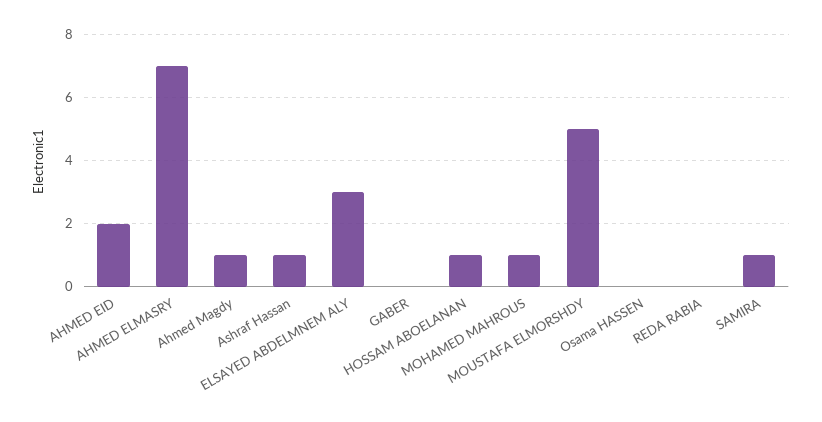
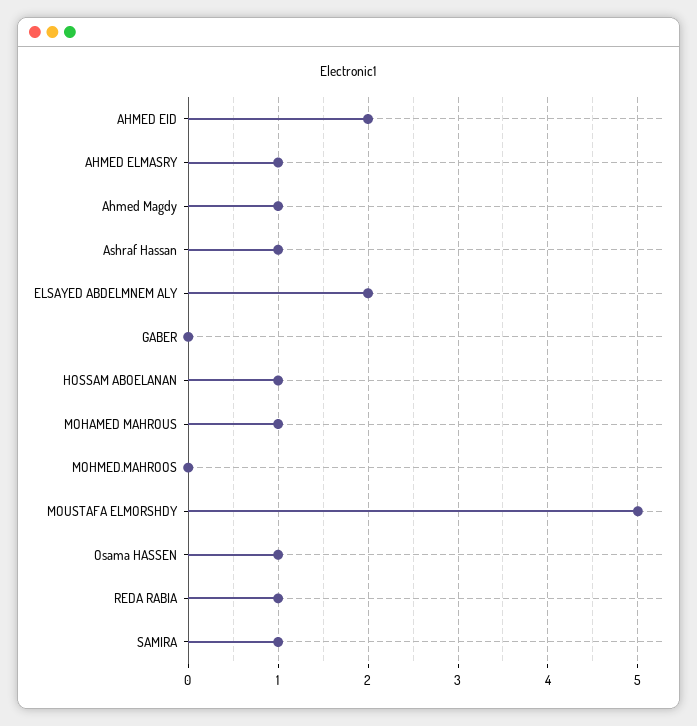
AHMED ELMASRY: 7 -> 1
ELSAYED ABDELMNEM ALY: 3 -> 2
Osama HASSEN: 0 -> 1
REDA RABIA: 0 -> 1
MOHMED.MAHROOS: none -> 0

